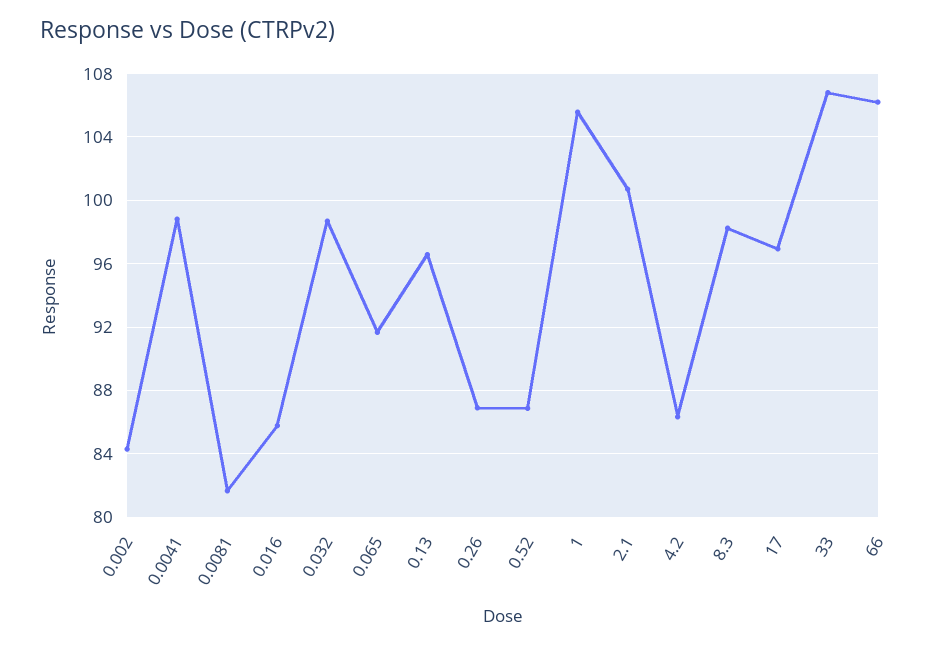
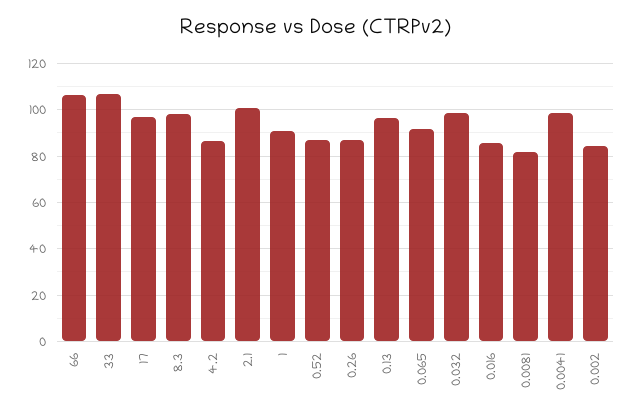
1: 105.5 -> 90

